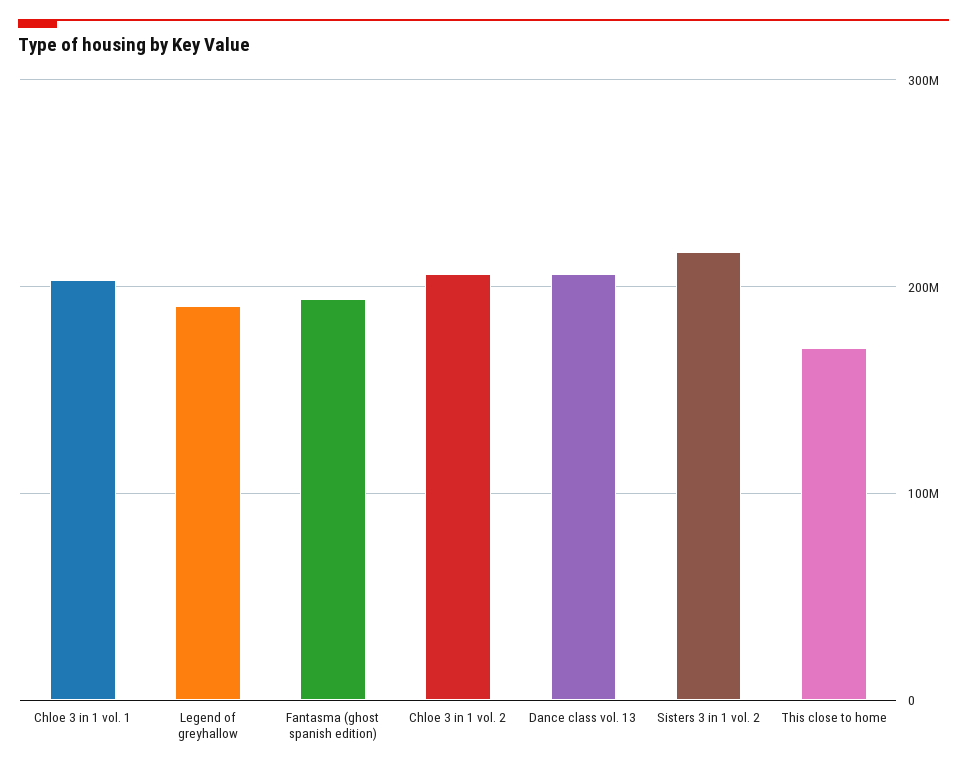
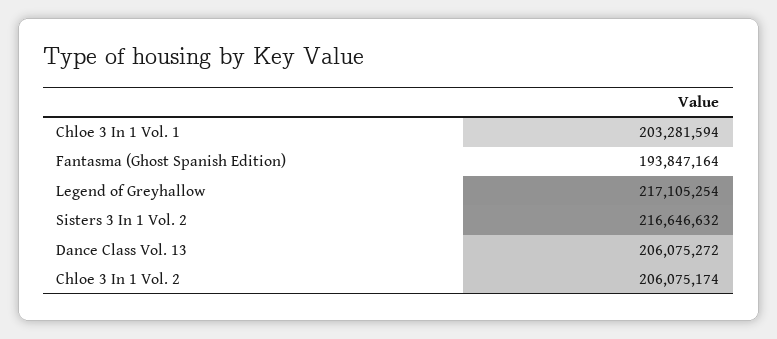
Legend of greyhallow: 190000000 -> 217105254
This close to home: 170000000 -> none

